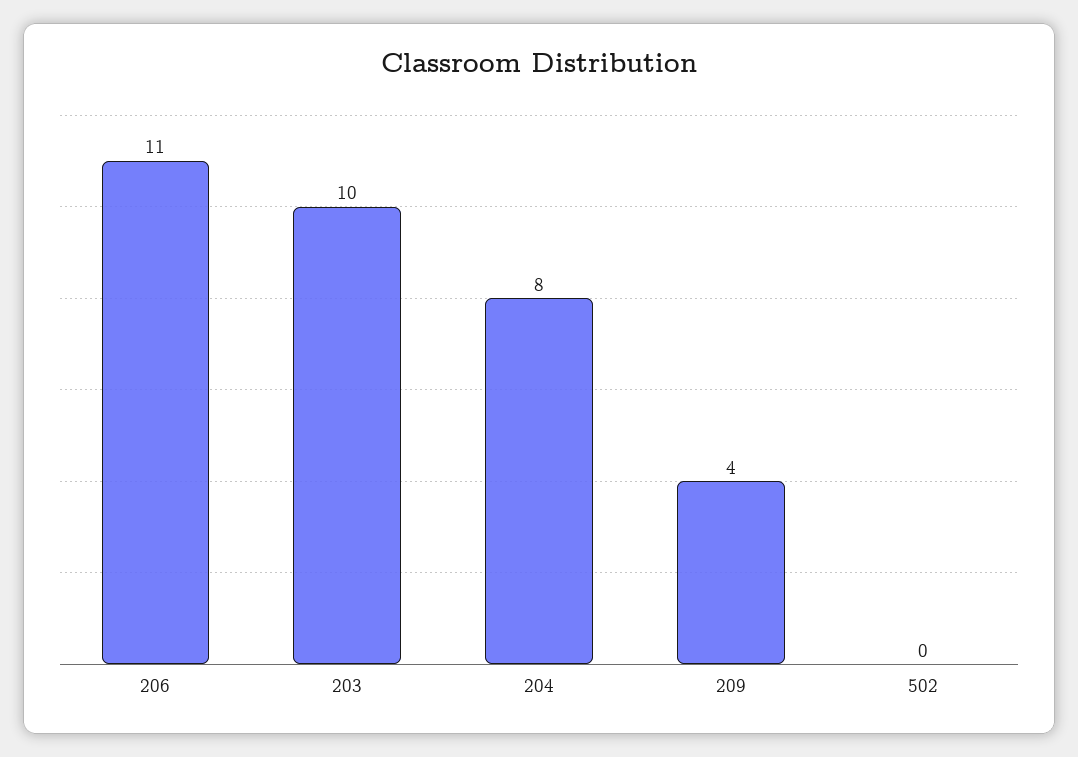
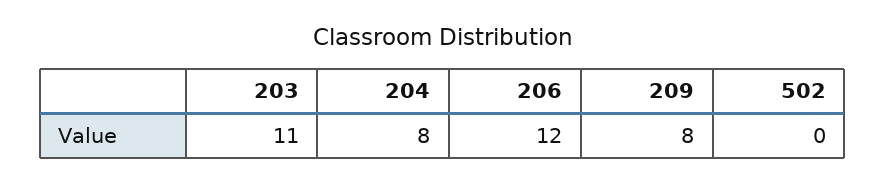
206: 11 -> 12
203: 10 -> 11
209: 4 -> 8

